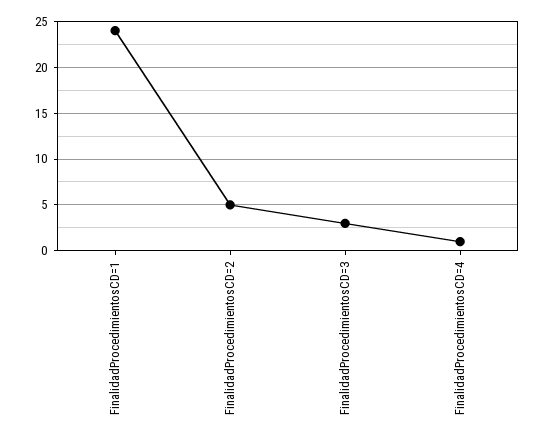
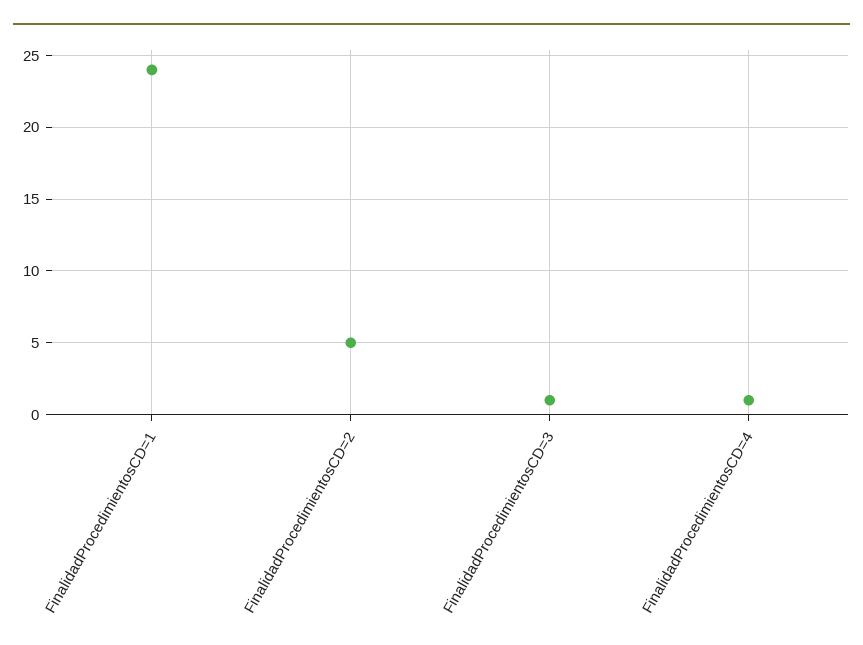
FinalidadProcedimientosCD=3: 3 -> 1

